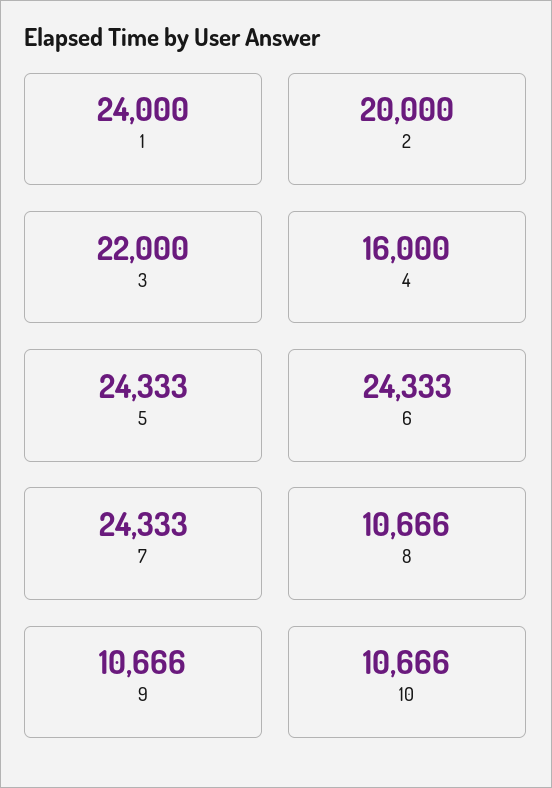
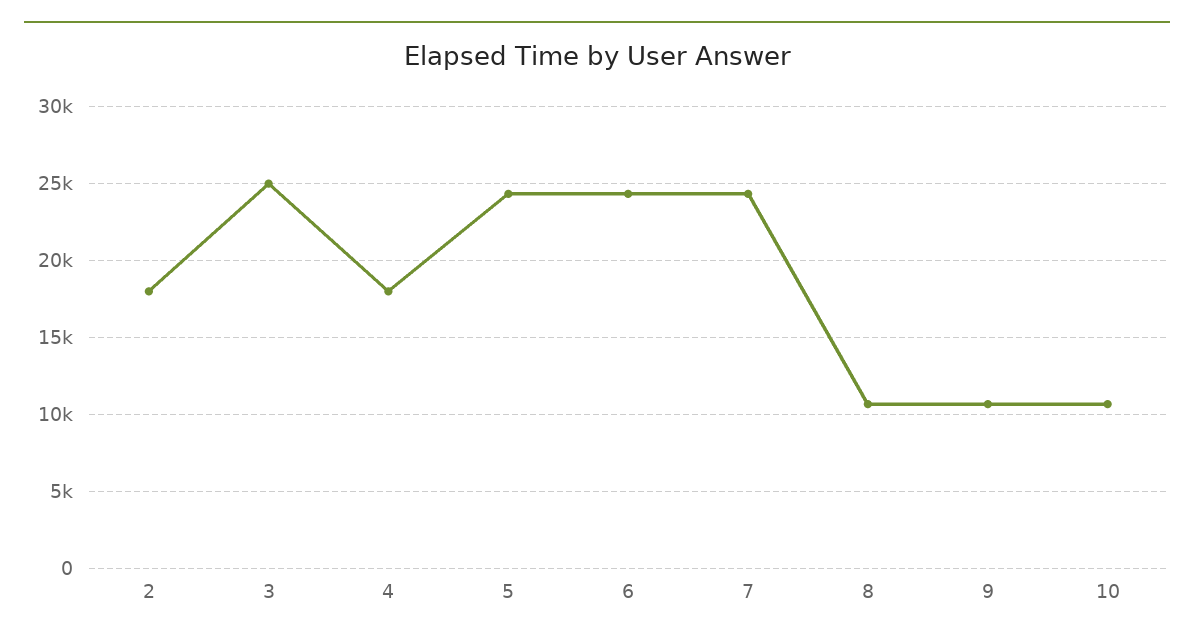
1: 24000 -> none
2: 20000 -> 18000
3: 22000 -> 25000
4: 16000 -> 18000

